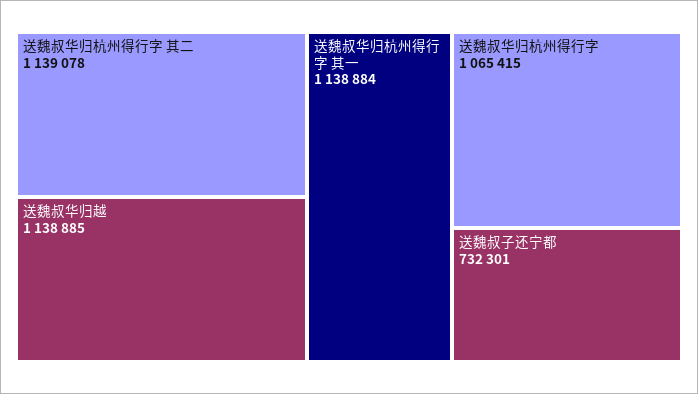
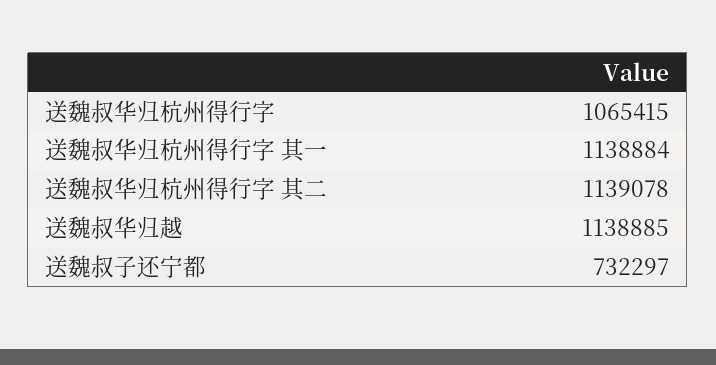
送魏叔子还宁都: 732301 -> 732297

